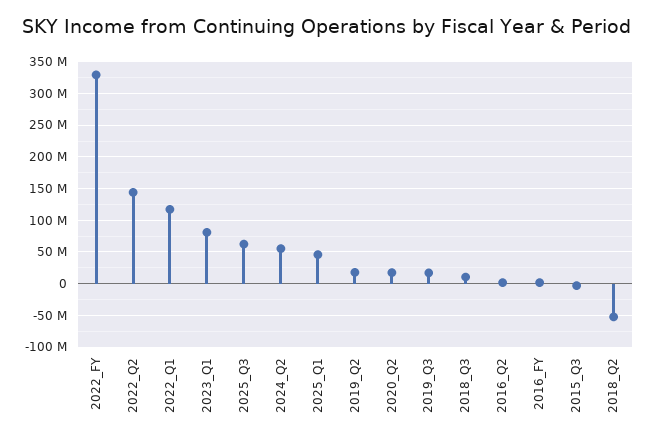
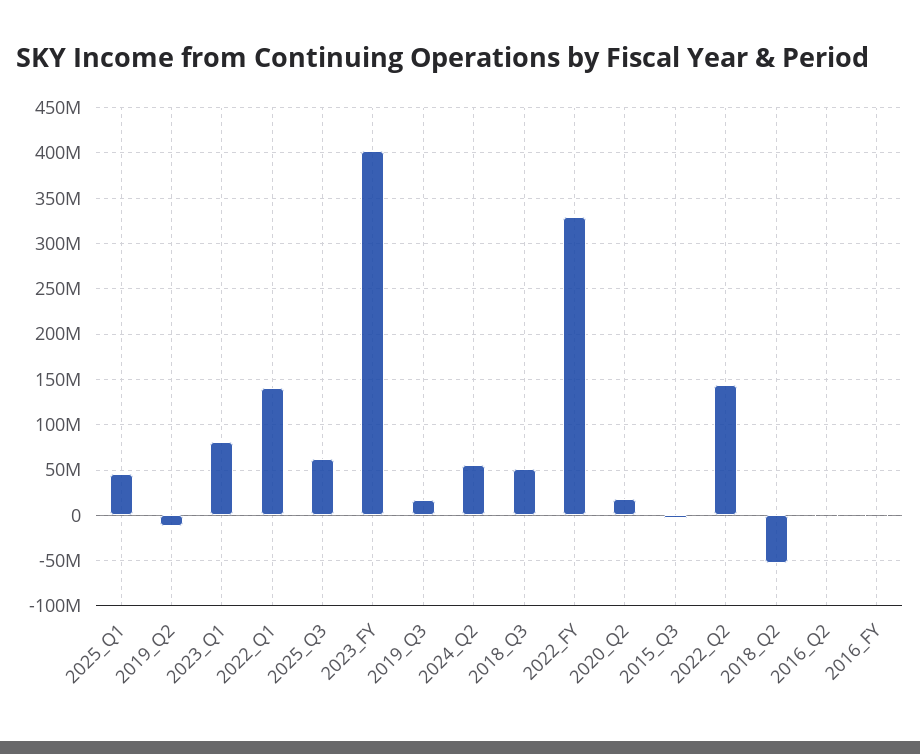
2022_Q1: 120000000 -> 140000000
2019_Q2: 20000000 -> -10000000
2018_Q3: 10000000 -> 50000000
2023_FY: none -> 400000000

